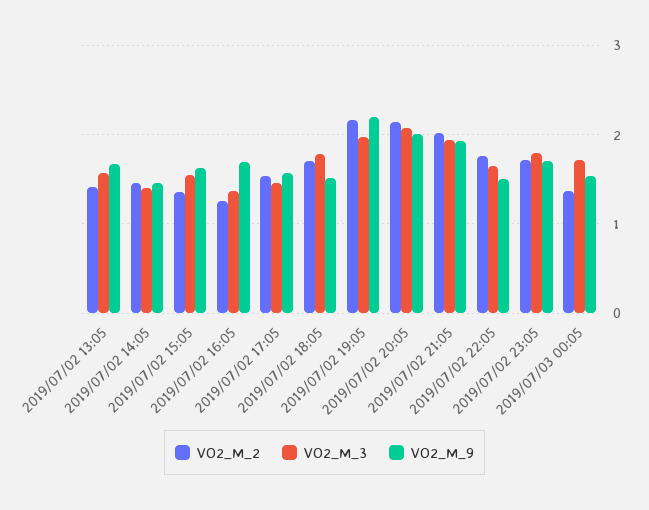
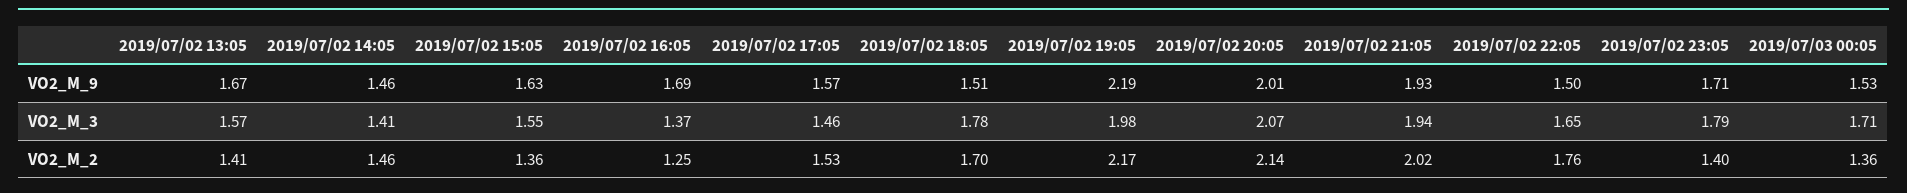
VO2_M_2, 2019/07/02 23:05: 1.7 -> 1.4

